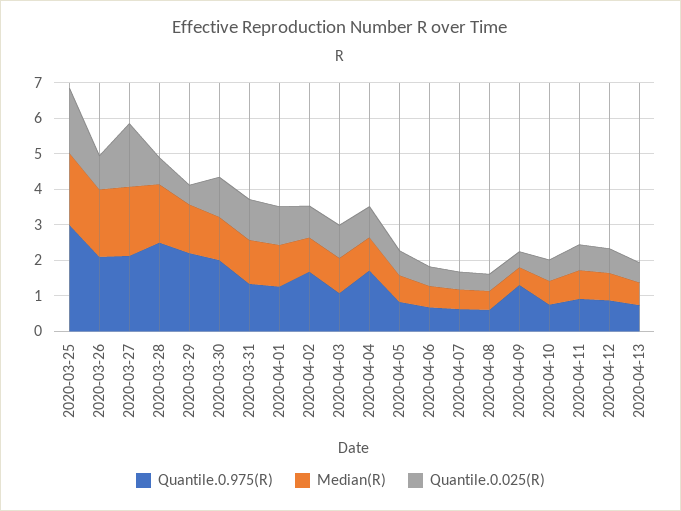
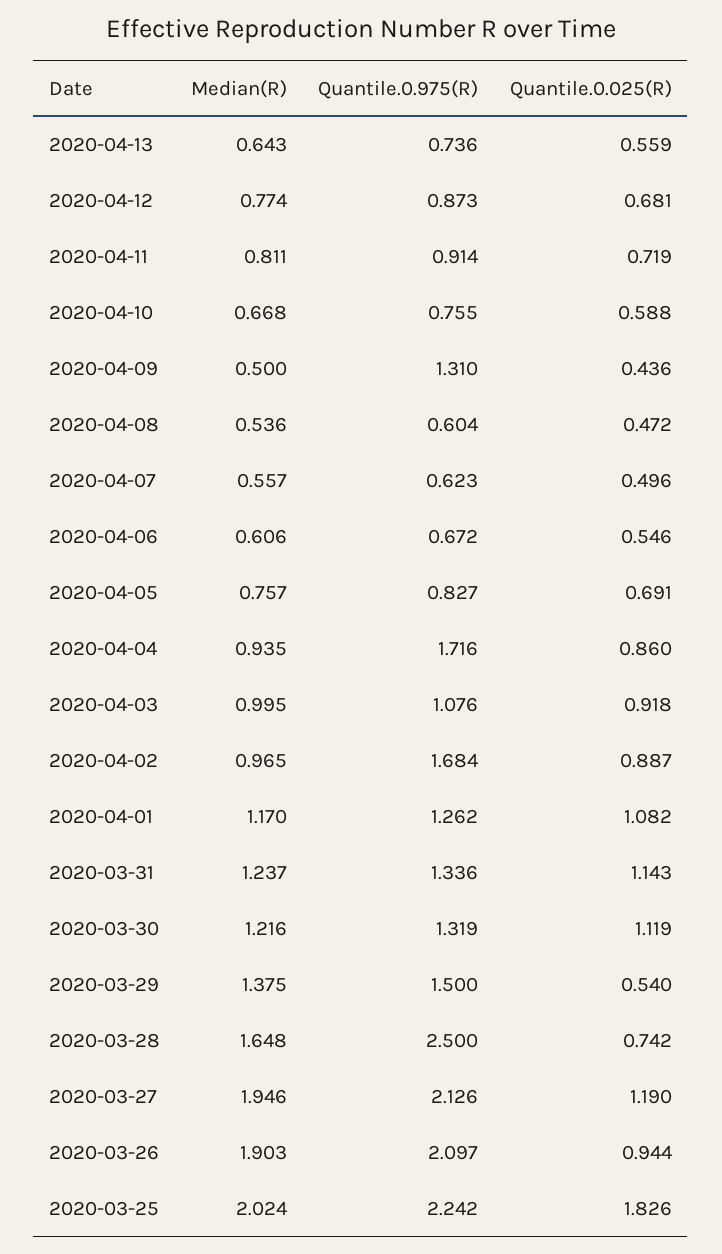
Quantile.0.975(R), 2020-03-25: 3 -> 2.242
Quantile.0.025(R), 2020-03-27: 1.75 -> 1.19
Quantile.0.975(R), 2020-03-29: 2.25 -> 1.5
Quantile.0.975(R), 2020-03-30: 2 -> 1.319

